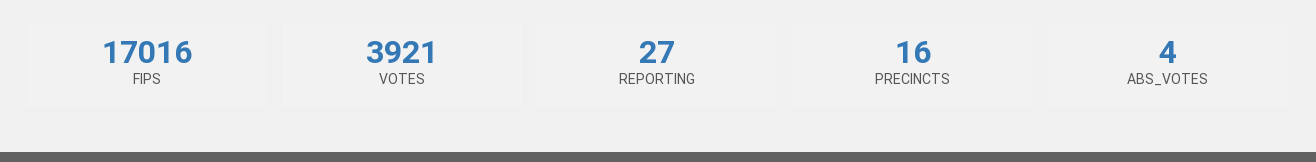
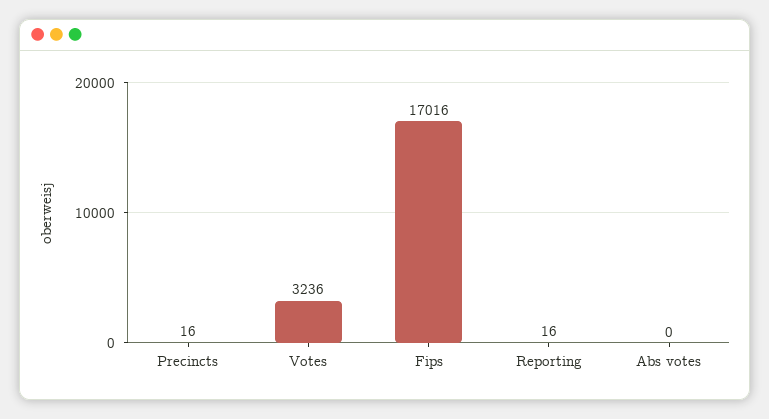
VOTES: 3921 -> 3236
REPORTING: 27 -> 16
ABS_VOTES: 4 -> 0

